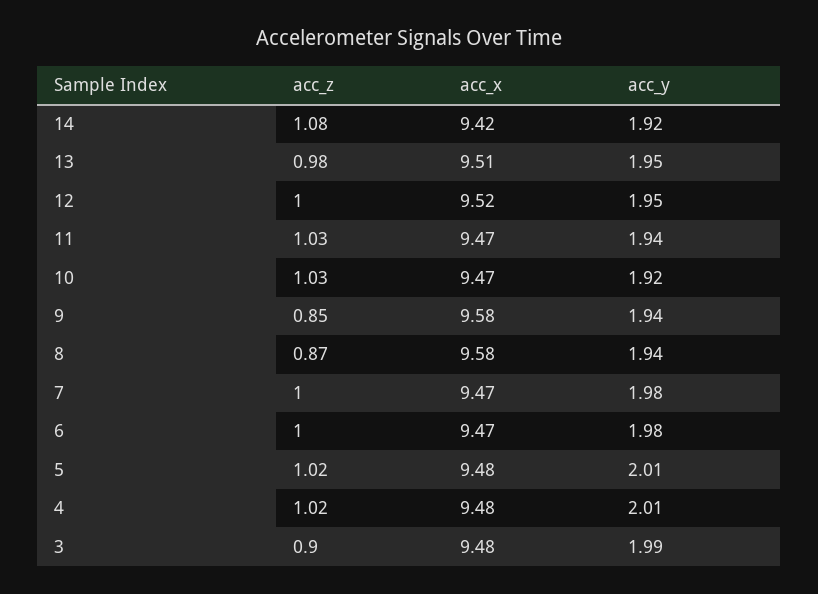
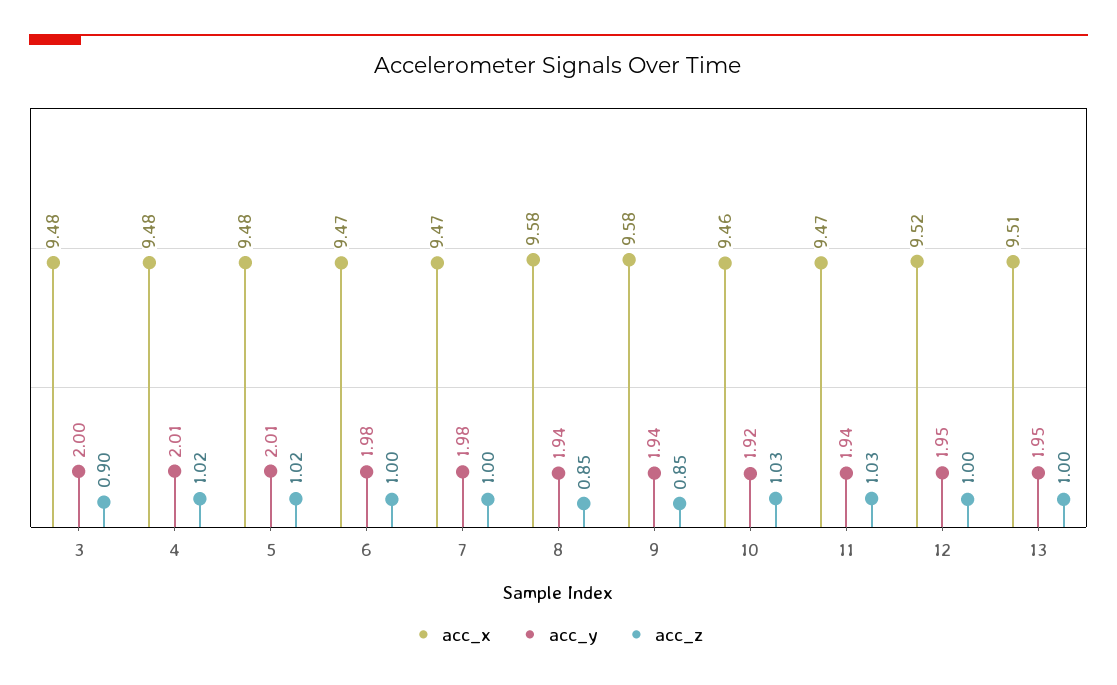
acc_z, 14: 1.08 -> none
acc_x, 14: 9.42 -> none
acc_y, 14: 1.92 -> none
acc_z, 13: 0.98 -> 1
acc_x, 10: 9.47 -> 9.46
acc_z, 8: 0.87 -> 0.85
acc_y, 3: 1.99 -> 2

